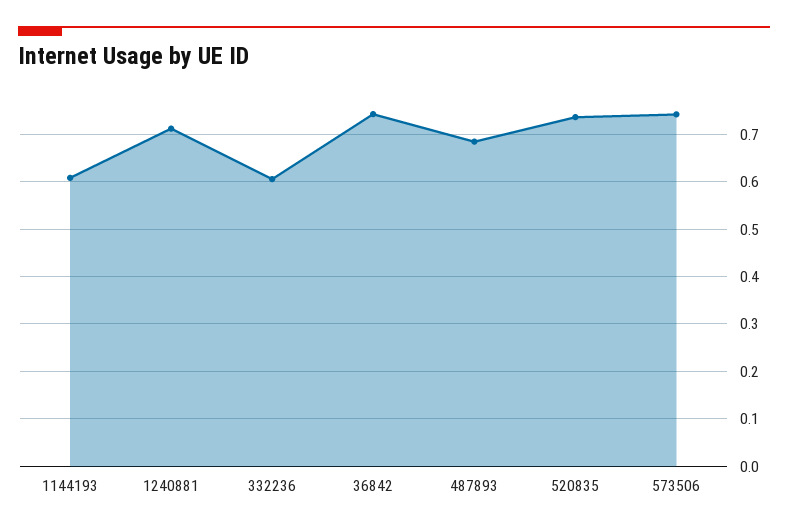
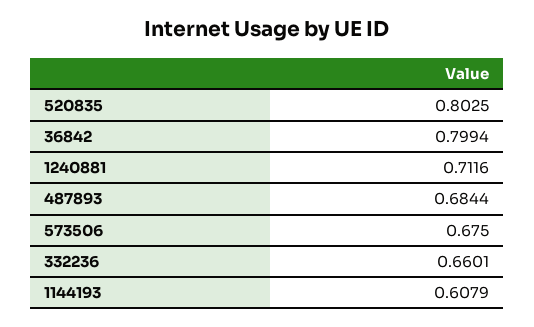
332236: 0.6 -> 0.6601
36842: 0.74 -> 0.7994
520835: 0.74 -> 0.8025
573506: 0.74 -> 0.675

